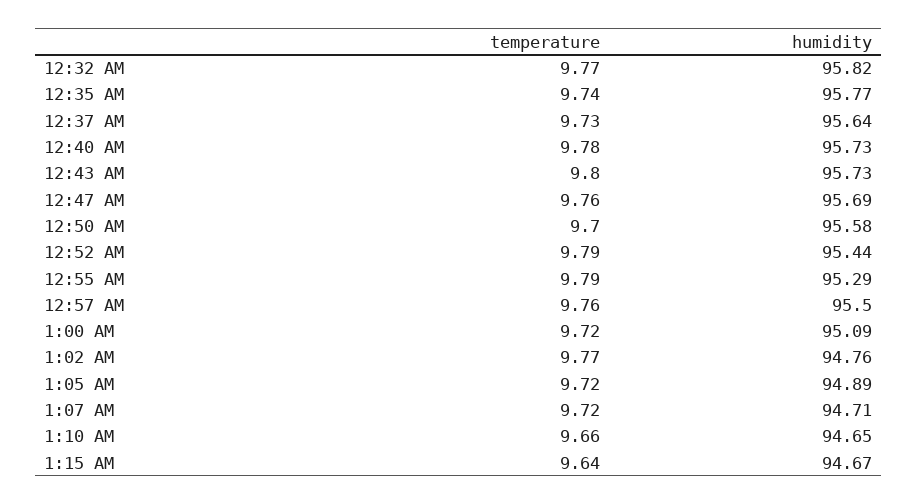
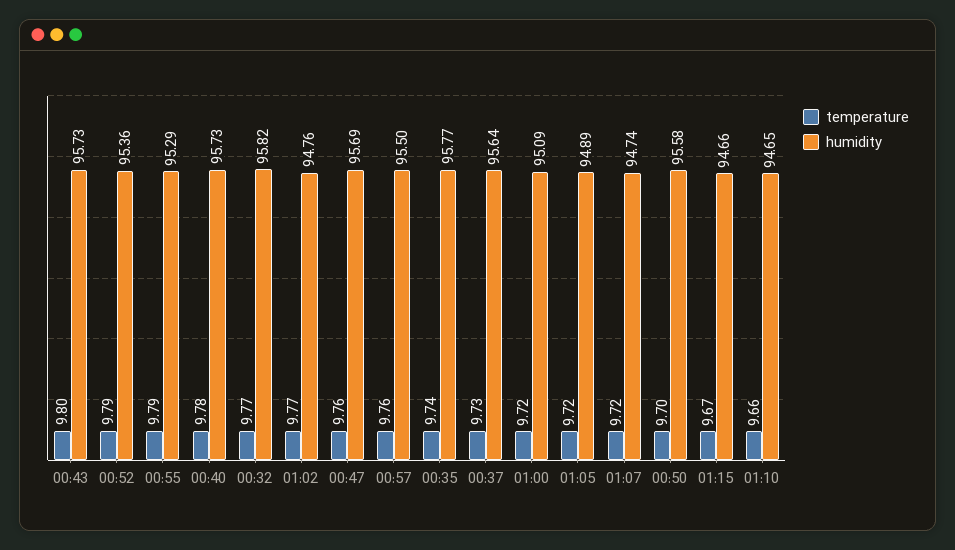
humidity, 12:52 AM: 95.44 -> 95.36
humidity, 1:07 AM: 94.71 -> 94.74
temperature, 1:15 AM: 9.64 -> 9.67
humidity, 1:15 AM: 94.67 -> 94.66

